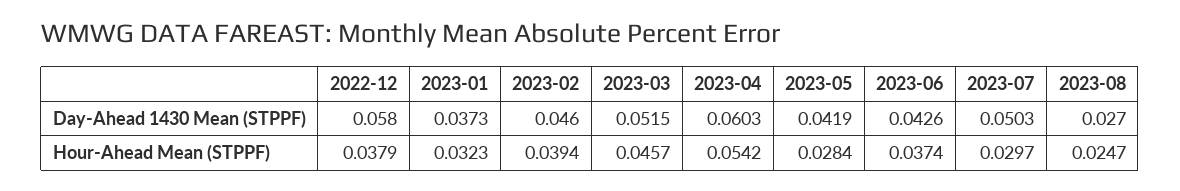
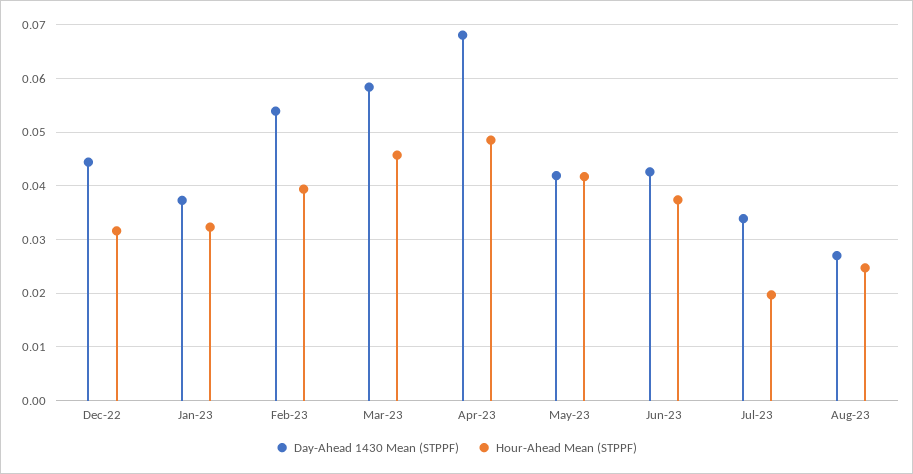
Day-Ahead 1430 Mean (STPPF), 2022-12: 0.058 -> 0.044
Day-Ahead 1430 Mean (STPPF), 2023-02: 0.046 -> 0.054
Day-Ahead 1430 Mean (STPPF), 2023-03: 0.0515 -> 0.058
Day-Ahead 1430 Mean (STPPF), 2023-04: 0.0603 -> 0.068
Day-Ahead 1430 Mean (STPPF), 2023-07: 0.0503 -> 0.034
Hour-Ahead Mean (STPPF), 2022-12: 0.0379 -> 0.032
Hour-Ahead Mean (STPPF), 2023-04: 0.0542 -> 0.048
Hour-Ahead Mean (STPPF), 2023-05: 0.0284 -> 0.042
Hour-Ahead Mean (STPPF), 2023-07: 0.0297 -> 0.02

